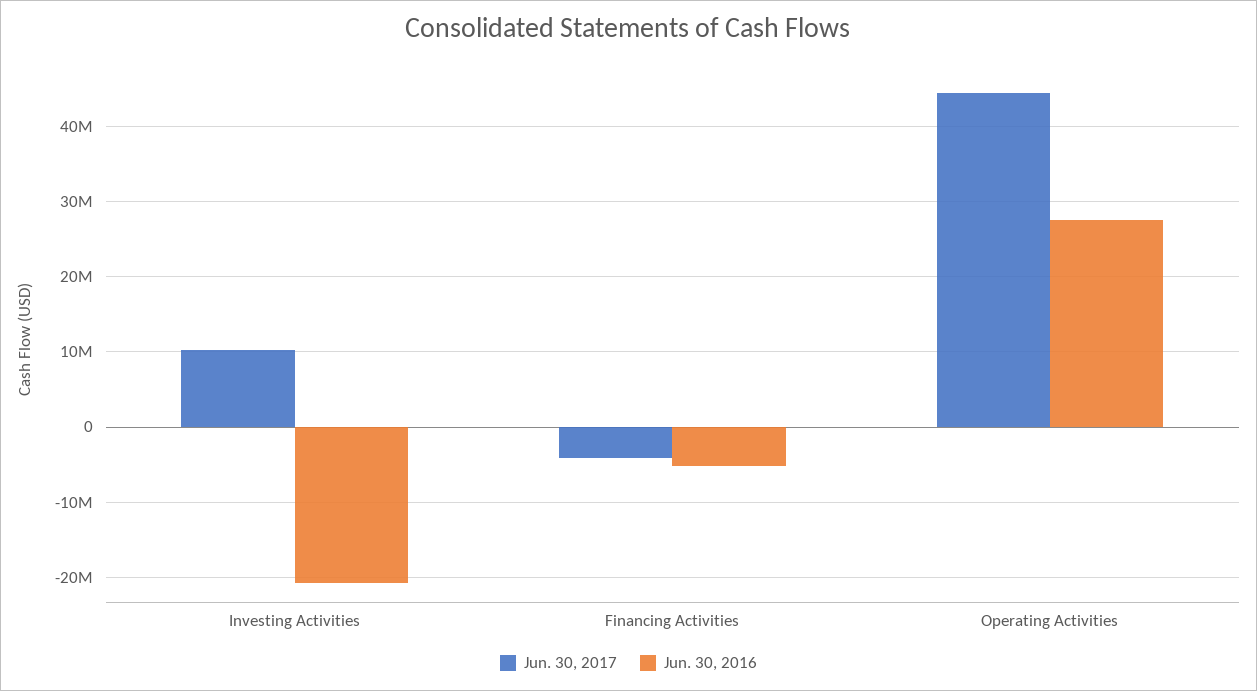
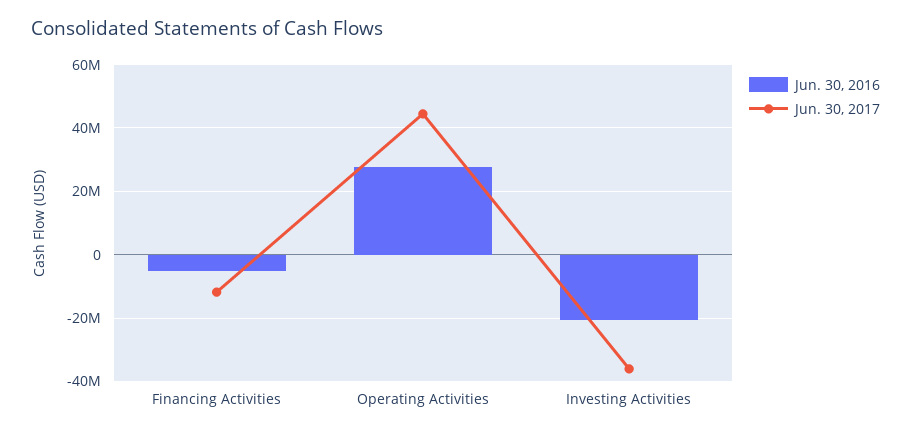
Jun. 30, 2017, Investing Activities: 10000000 -> -36000000
Jun. 30, 2017, Financing Activities: -4000000 -> -12000000

